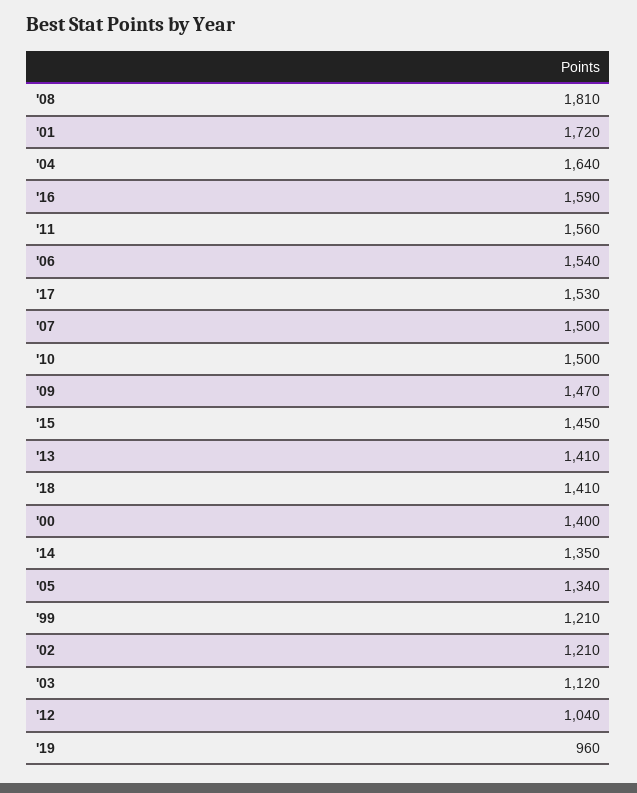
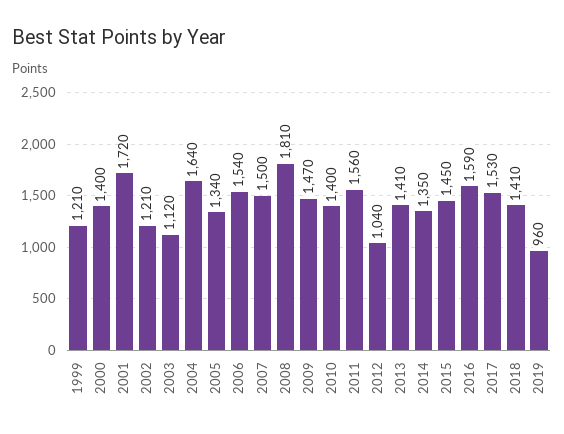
'10: 1500 -> 1400

